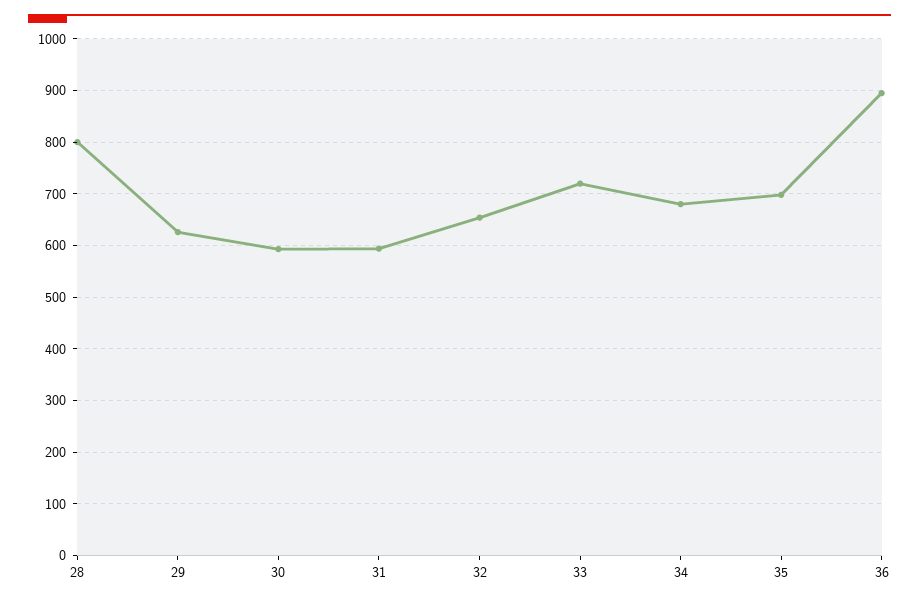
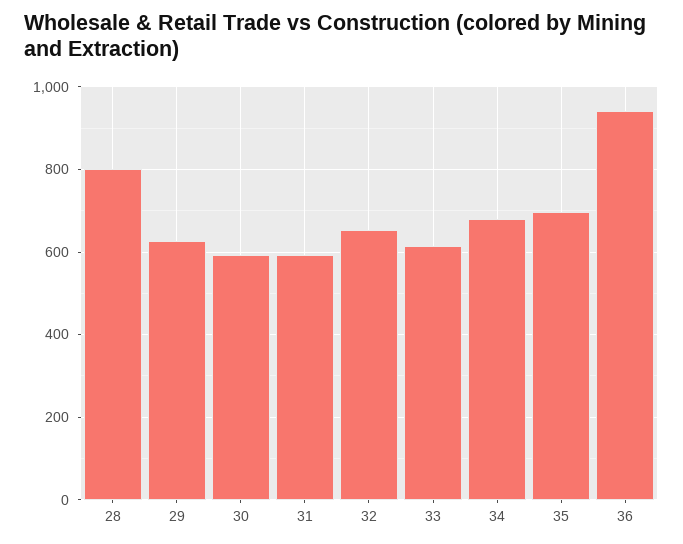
33: 720 -> 620
36: 900 -> 940

